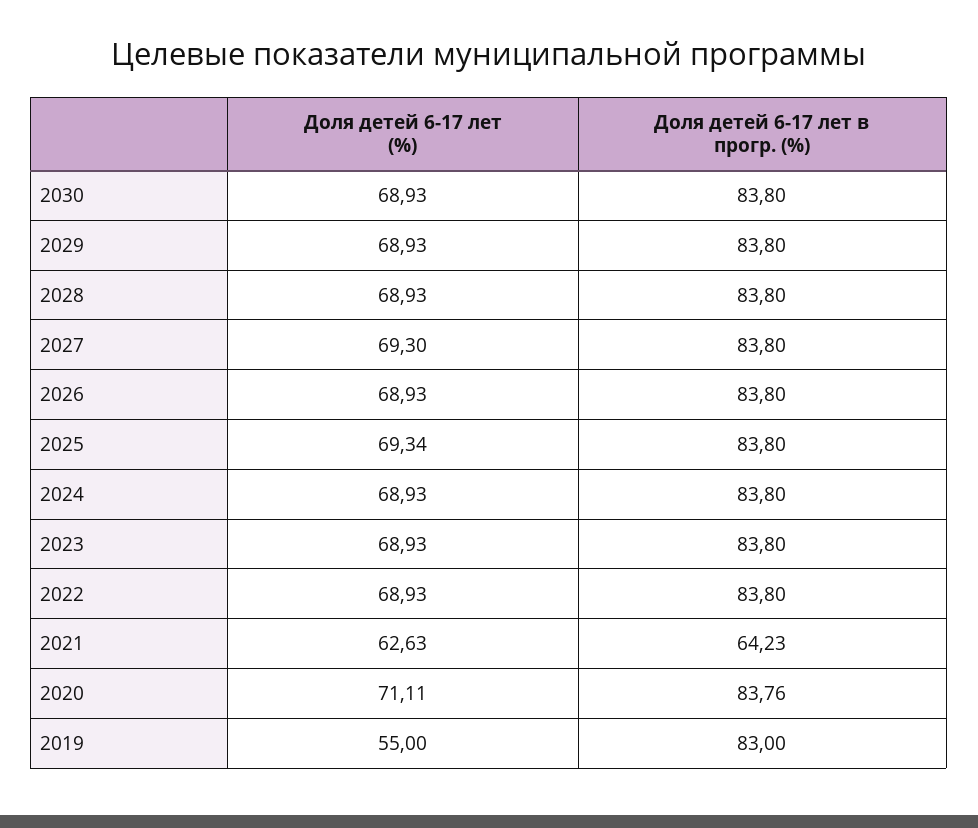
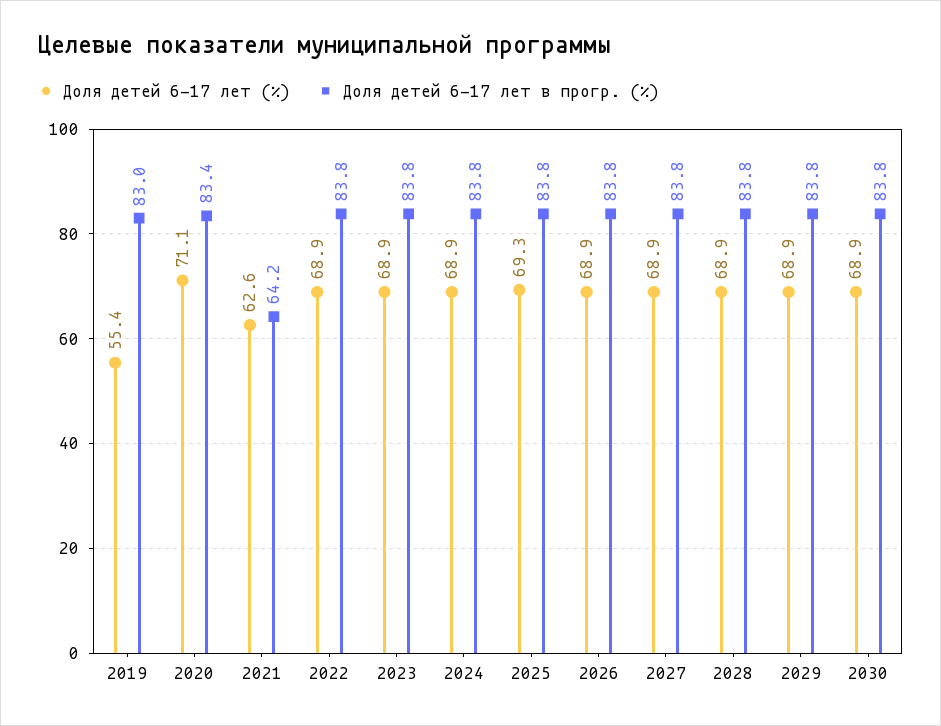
Доля детей 6-17 лет (%), 2027: 69.3 -> 68.9
Доля детей 6-17 лет в прогр. (%), 2020: 83.76 -> 83.4
Доля детей 6-17 лет (%), 2019: 55 -> 55.4

